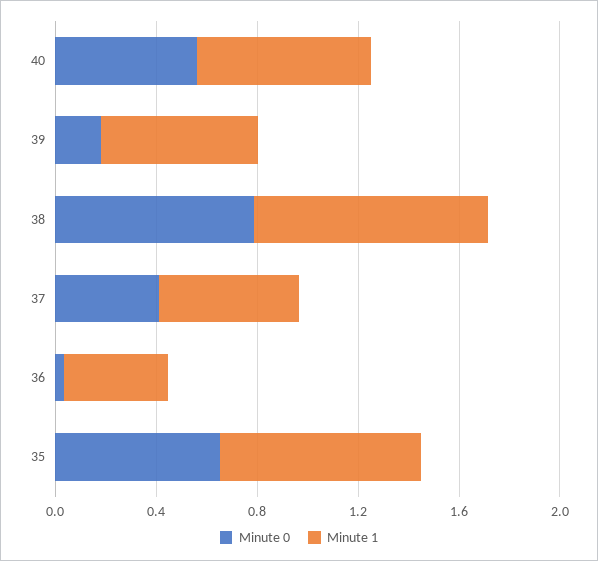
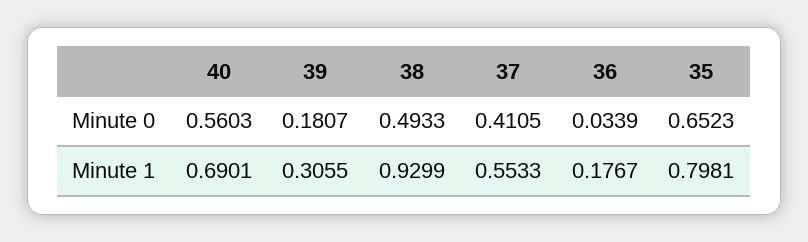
Minute 1, 39: 0.6 -> 0.3055
Minute 0, 38: 0.8 -> 0.4933
Minute 1, 36: 0.4 -> 0.1767

